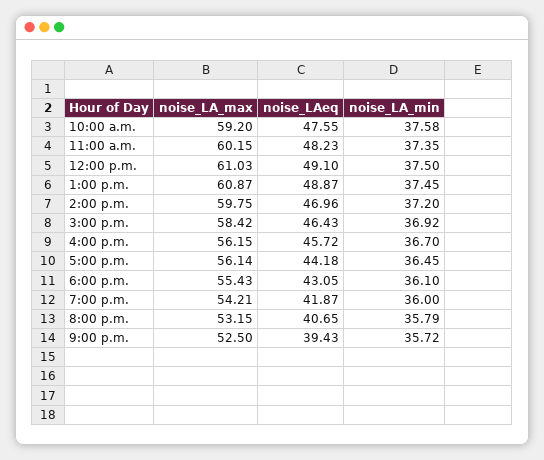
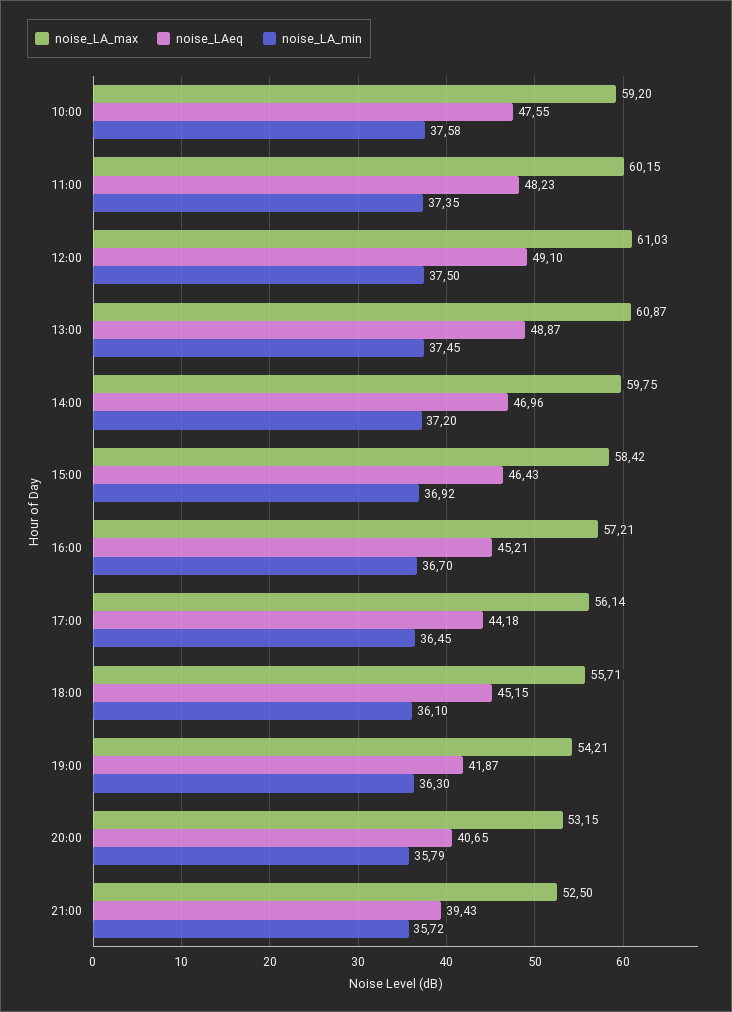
noise_LA_max, 4:00 p.m.: 56.15 -> 57.21
noise_LAeq, 4:00 p.m.: 45.72 -> 45.21
noise_LA_max, 6:00 p.m.: 55.43 -> 55.71
noise_LAeq, 6:00 p.m.: 43.05 -> 45.15
noise_LA_min, 7:00 p.m.: 36 -> 36.3

